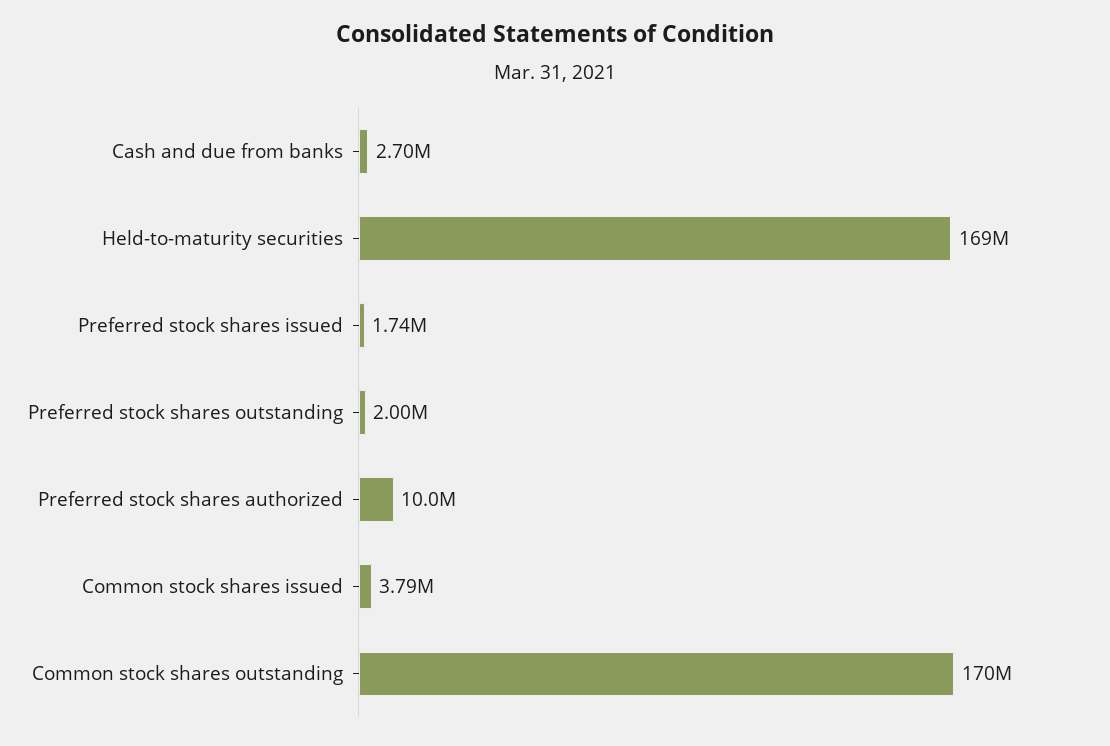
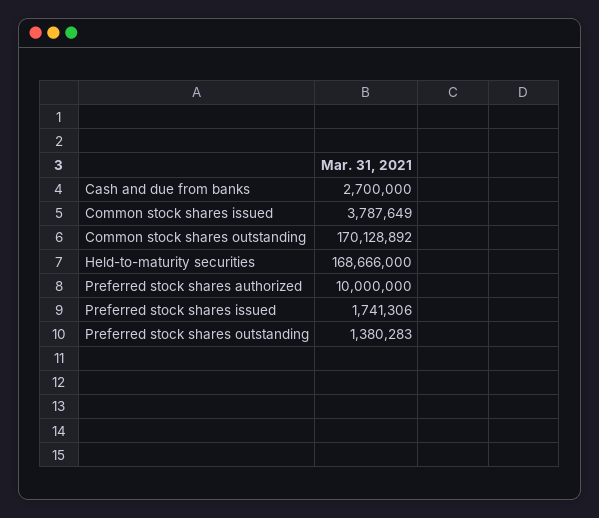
Preferred stock shares outstanding: 2000000 -> 1380283

